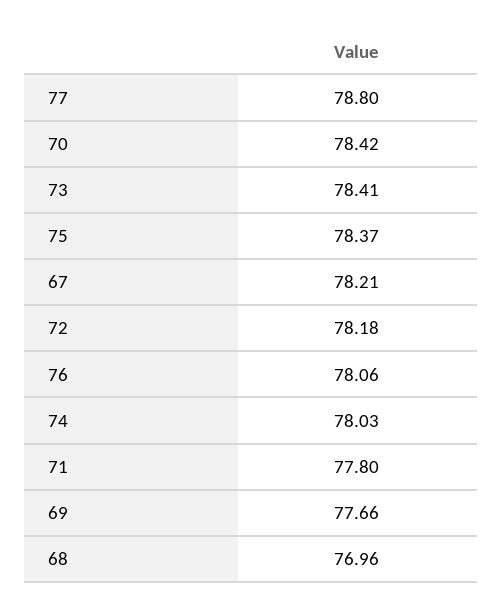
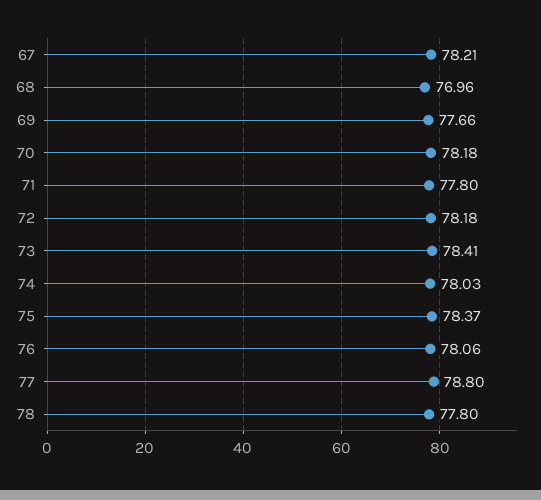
70: 78.42 -> 78.18
78: none -> 77.8

